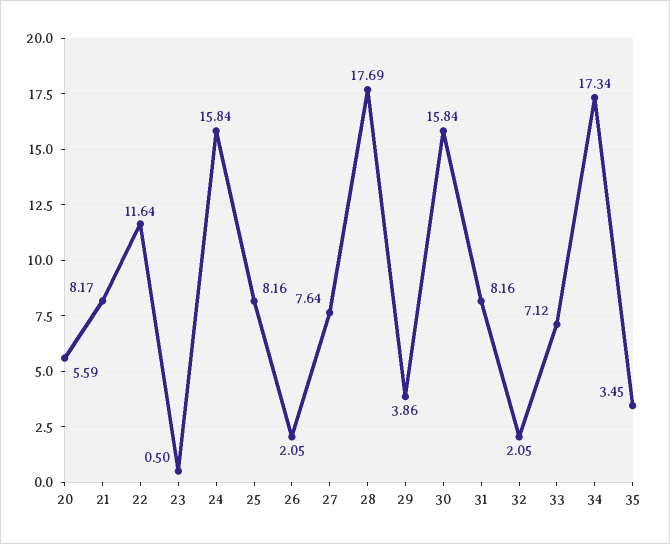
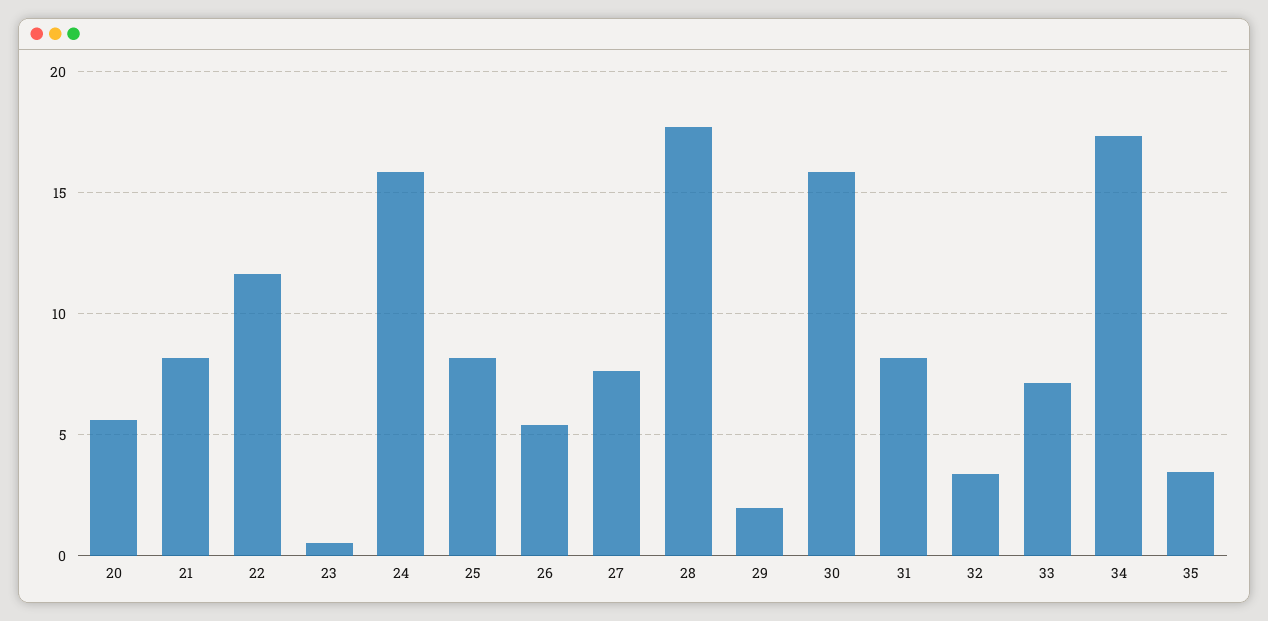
26: 2.05 -> 5.5
29: 3.86 -> 2
32: 2.05 -> 3.5

